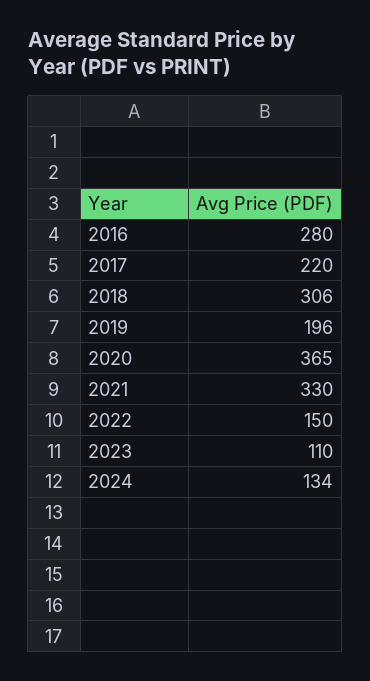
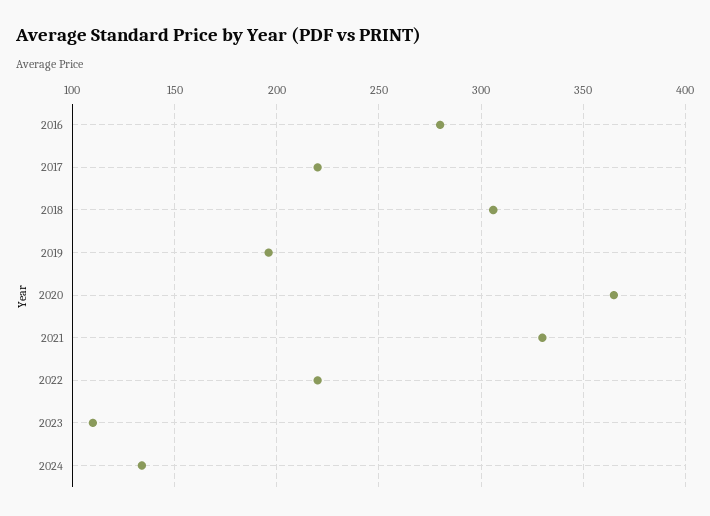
2022: 150 -> 220

